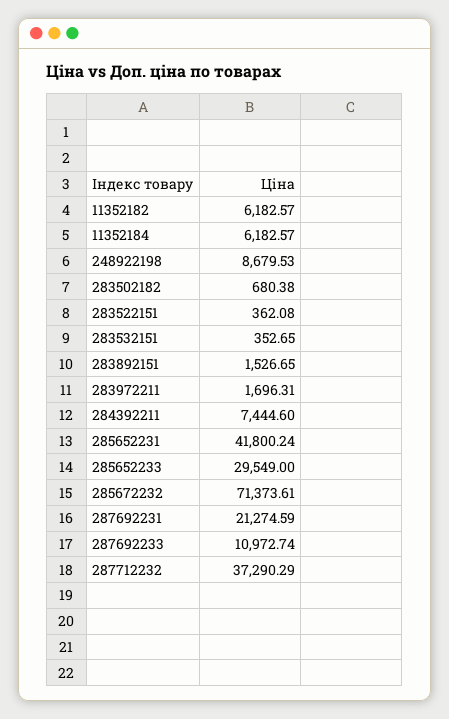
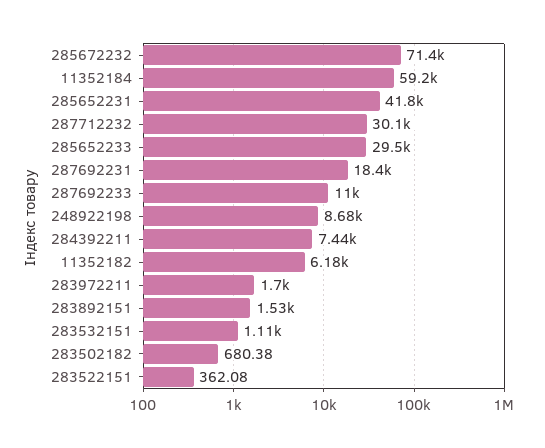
11352184: 6182.57 -> 59200
283532151: 352.65 -> 1110
287692231: 21274.59 -> 18400
287712232: 37290.29 -> 30100

